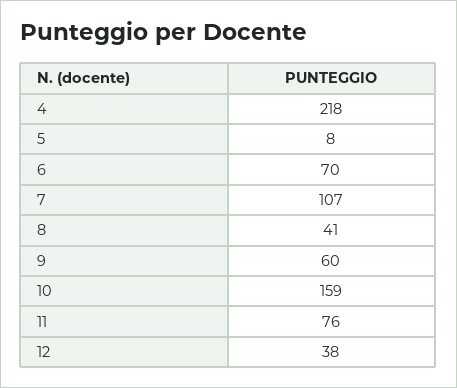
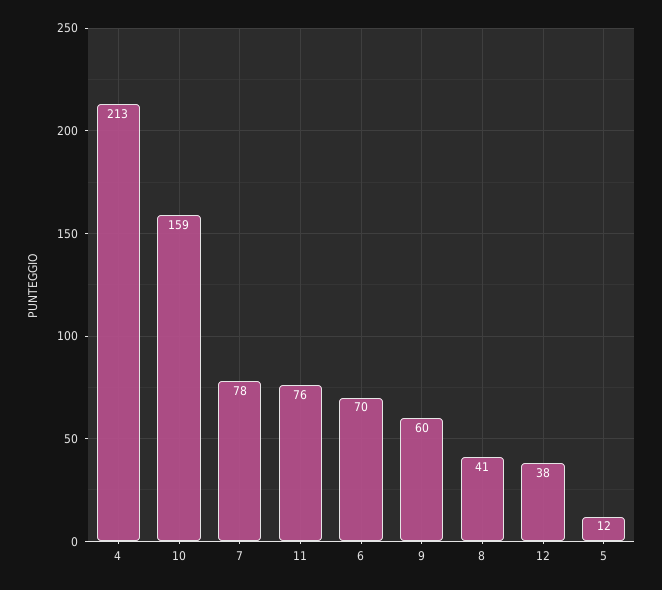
4: 218 -> 213
5: 8 -> 12
7: 107 -> 78

